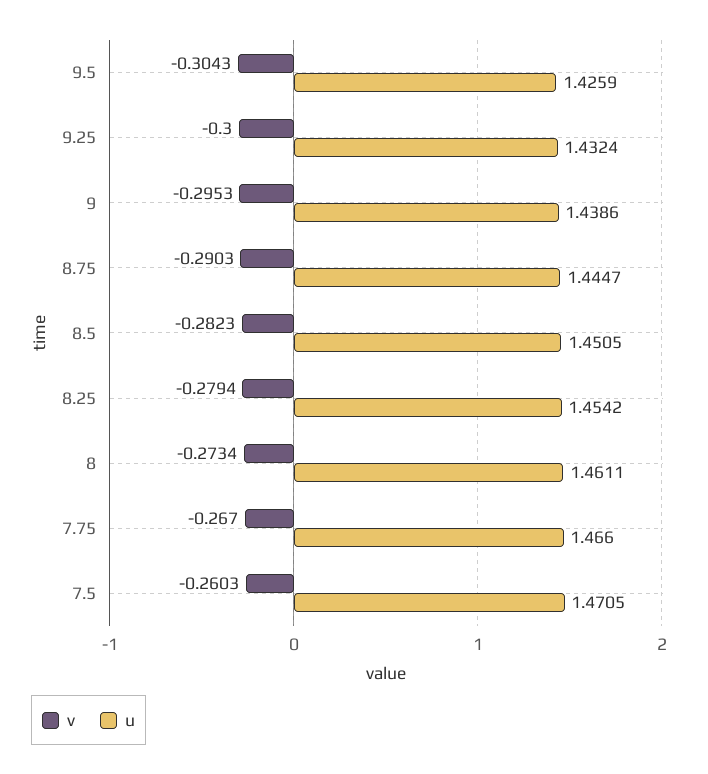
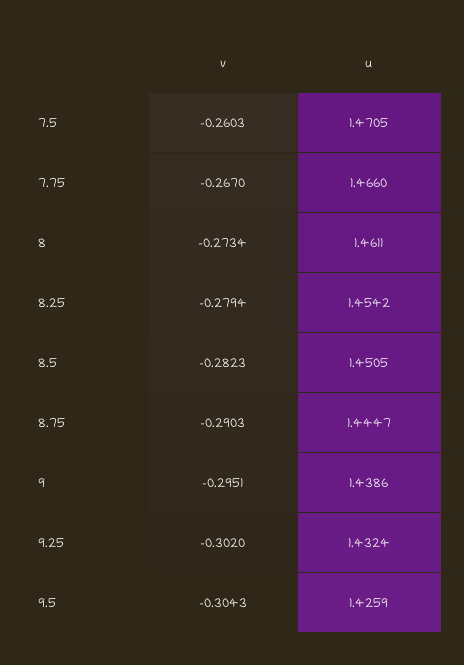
v, 9.25: -0.3 -> -0.302
v, 9: -0.2953 -> -0.2951

